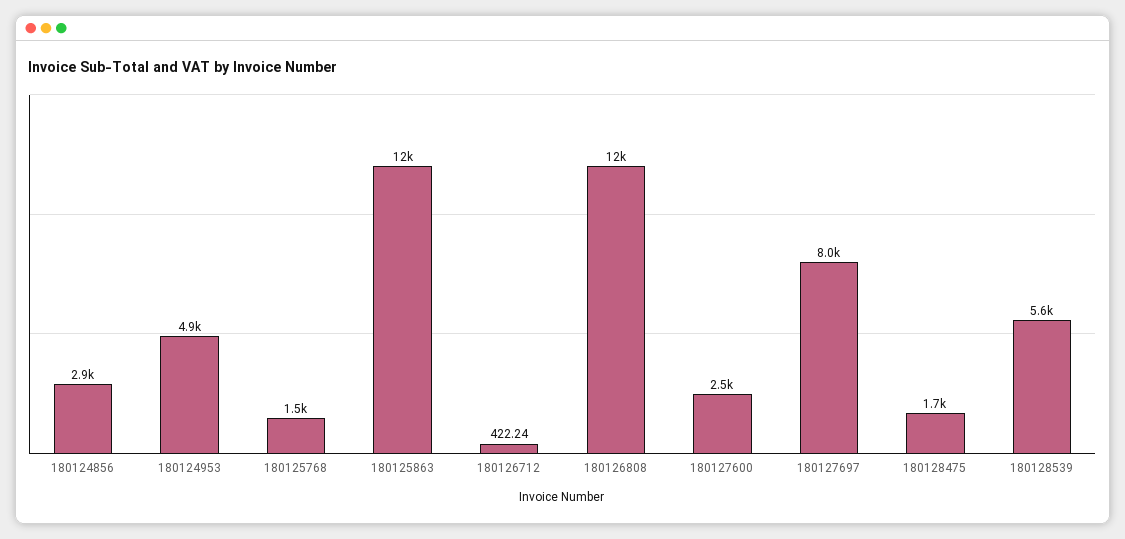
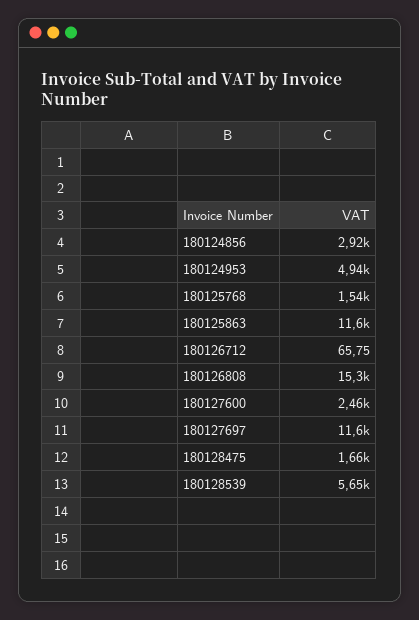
180126712: 422.24 -> 65.75
180126808: 12000 -> 15300
180127697: 8000 -> 11600

